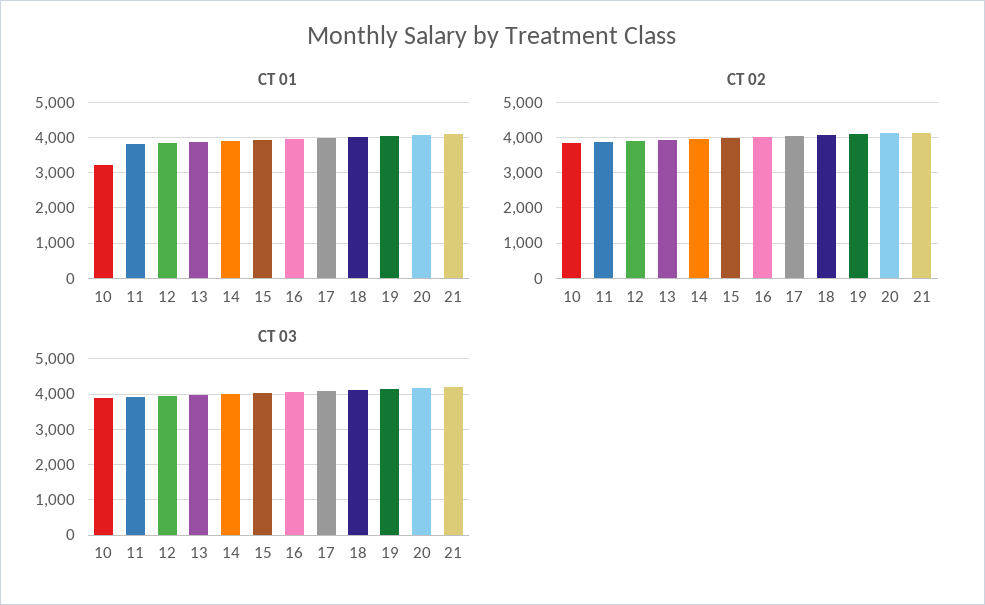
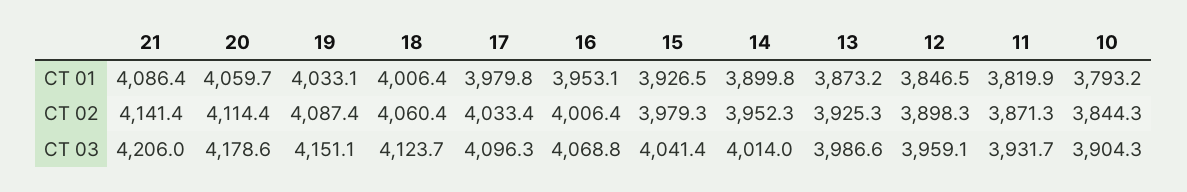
CT 01, 10: 3200 -> 3793.2

